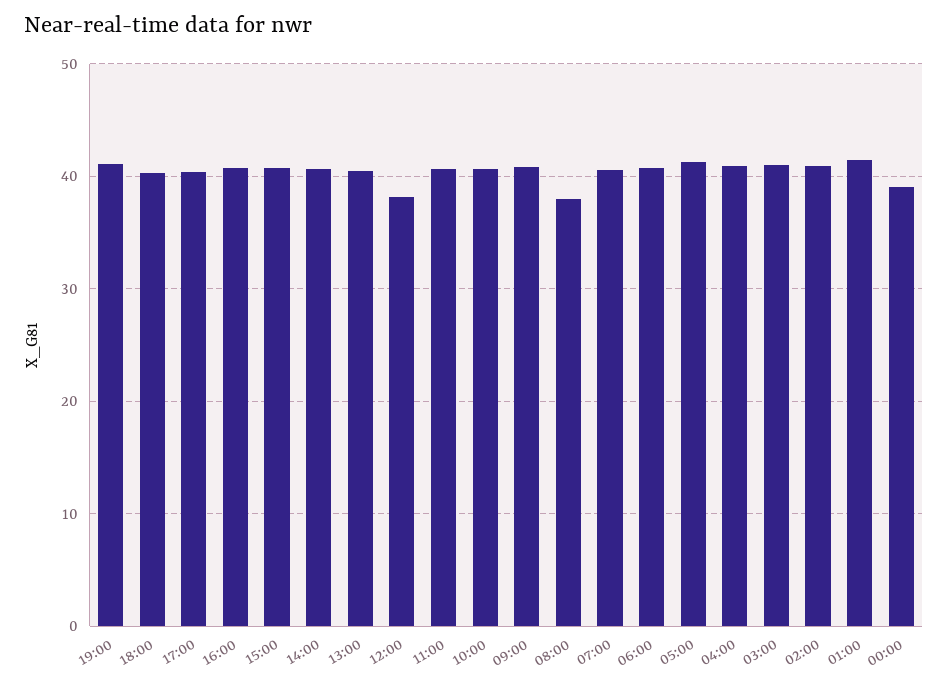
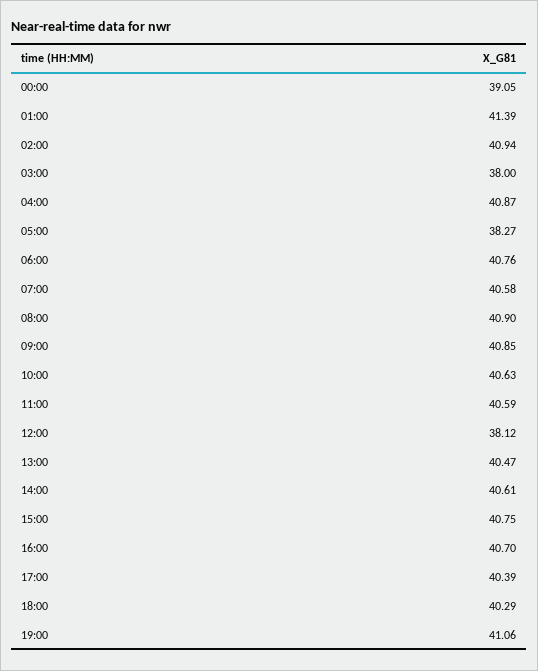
08:00: 38 -> 40.9
05:00: 41 -> 38.27
03:00: 41 -> 38

